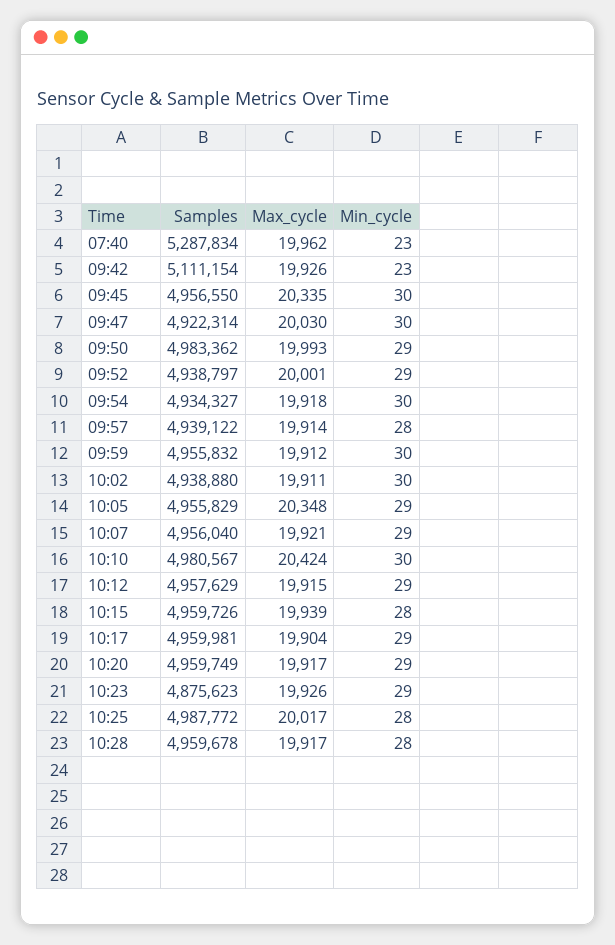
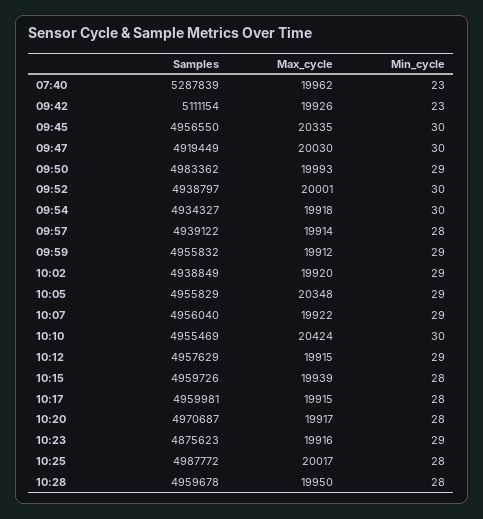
Samples, 07:40: 5287834 -> 5287839
Samples, 09:47: 4922314 -> 4919449
Min_cycle, 09:52: 29 -> 30
Min_cycle, 09:59: 30 -> 29
Samples, 10:02: 4938880 -> 4938849
Max_cycle, 10:02: 19911 -> 19920
Min_cycle, 10:02: 30 -> 29
Max_cycle, 10:07: 19921 -> 19922
Samples, 10:10: 4980567 -> 4955469
Max_cycle, 10:17: 19904 -> 19915
Min_cycle, 10:17: 29 -> 28
Samples, 10:20: 4959749 -> 4970687
Min_cycle, 10:20: 29 -> 28
Max_cycle, 10:23: 19926 -> 19916
Max_cycle, 10:28: 19917 -> 19950

